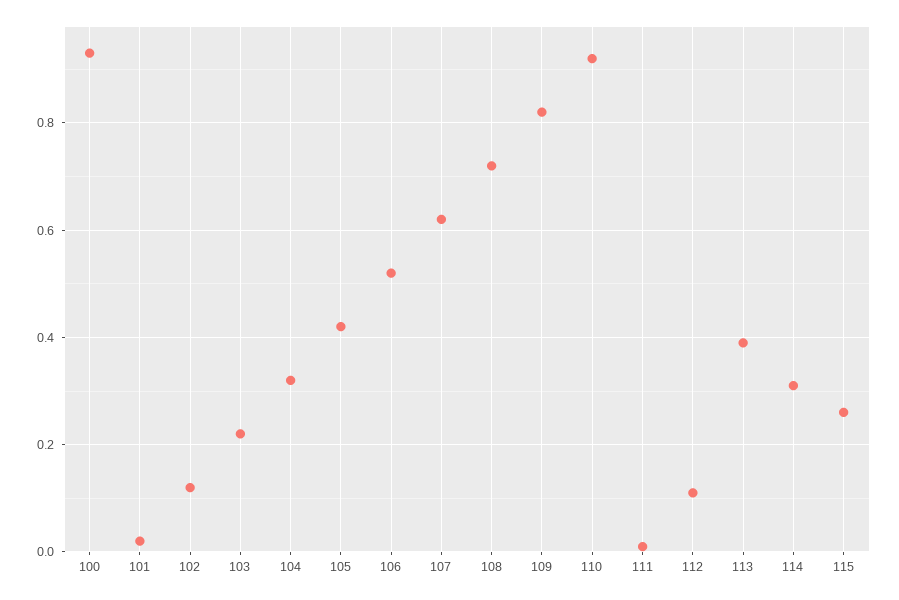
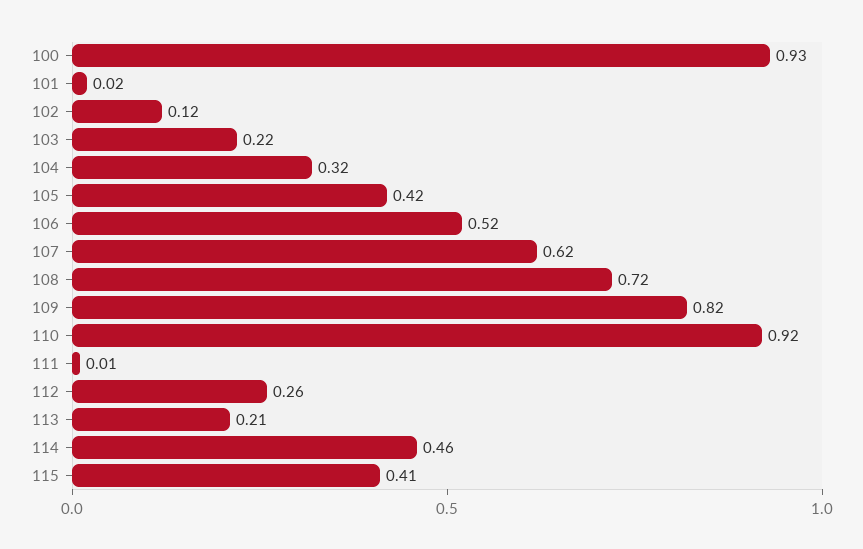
112: 0.1 -> 0.26
113: 0.4 -> 0.21
114: 0.3 -> 0.46
115: 0.25 -> 0.41

